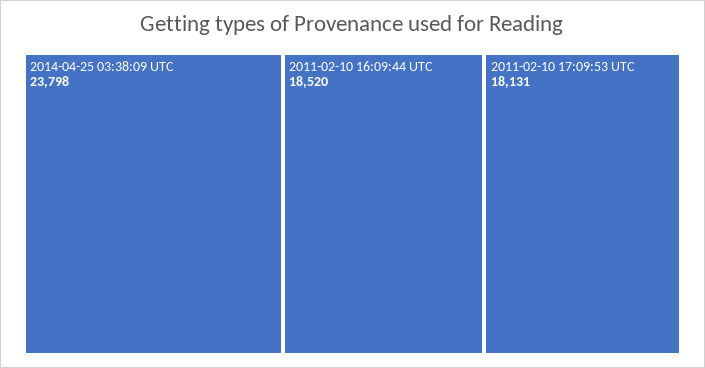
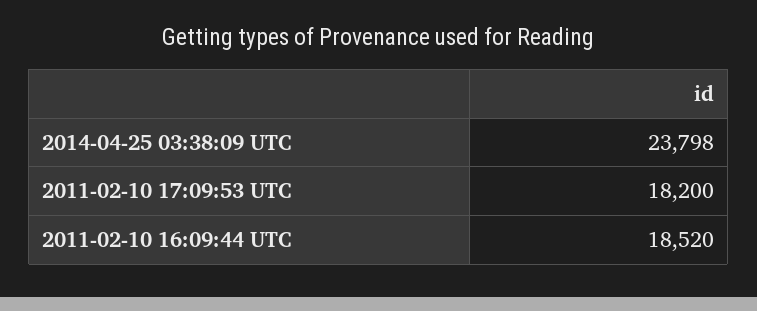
2011-02-10 17:09:53 UTC: 18131 -> 18200

